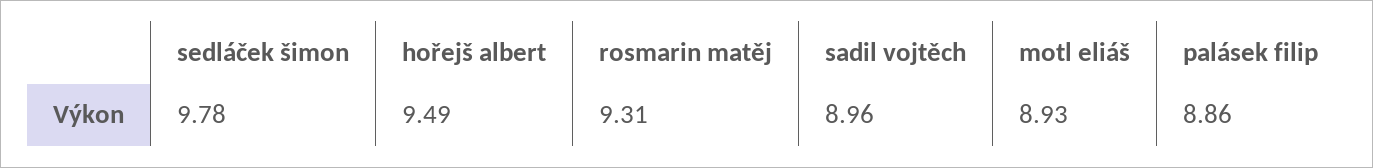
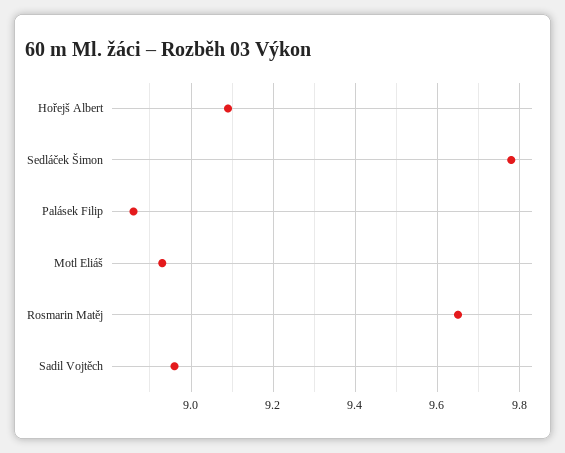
hořejš albert: 9.49 -> 9.1
rosmarin matěj: 9.31 -> 9.65

